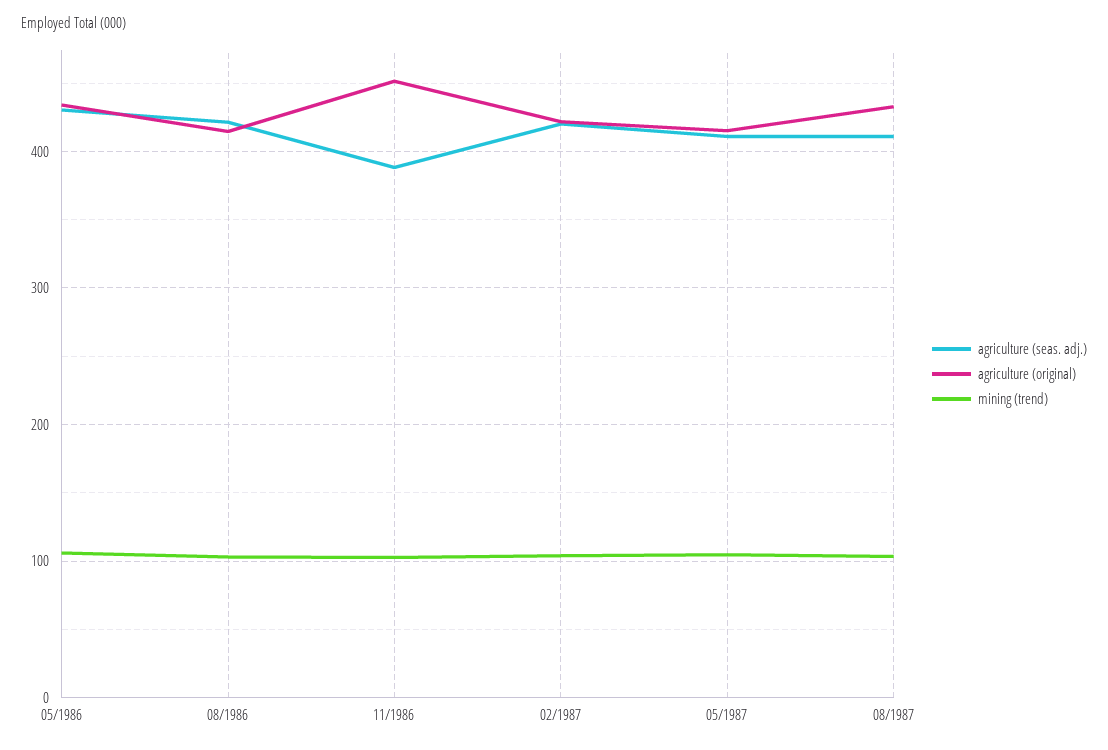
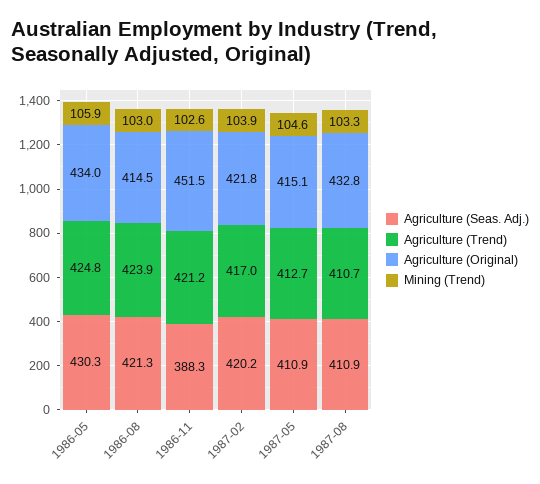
Agriculture (Trend), 05/1986: none -> 424.8
Agriculture (Trend), 08/1986: none -> 423.9
Agriculture (Trend), 11/1986: none -> 421.2
Agriculture (Trend), 02/1987: none -> 417
Agriculture (Trend), 05/1987: none -> 412.7
Agriculture (Trend), 08/1987: none -> 410.7

